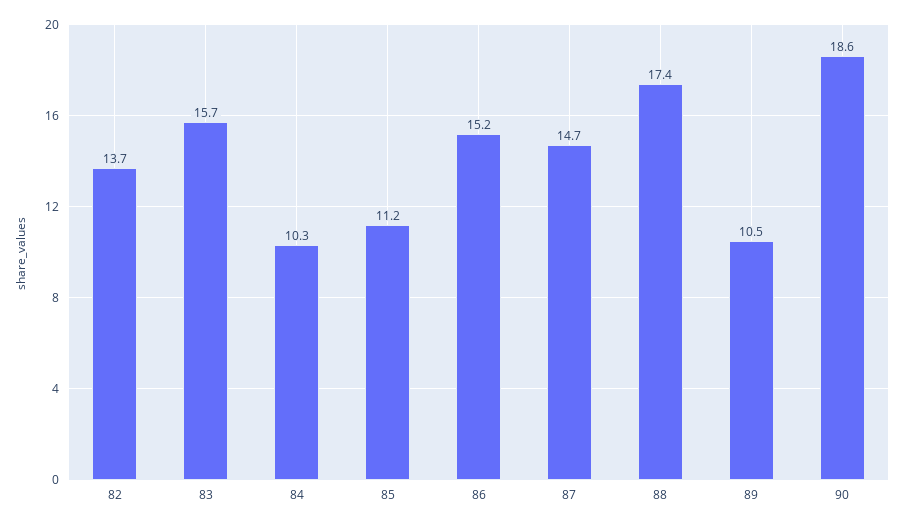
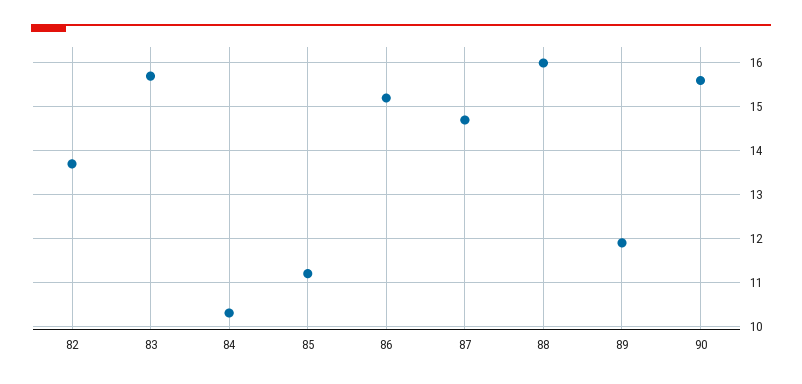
88: 17.4 -> 16
89: 10.5 -> 12
90: 18.6 -> 15.5

